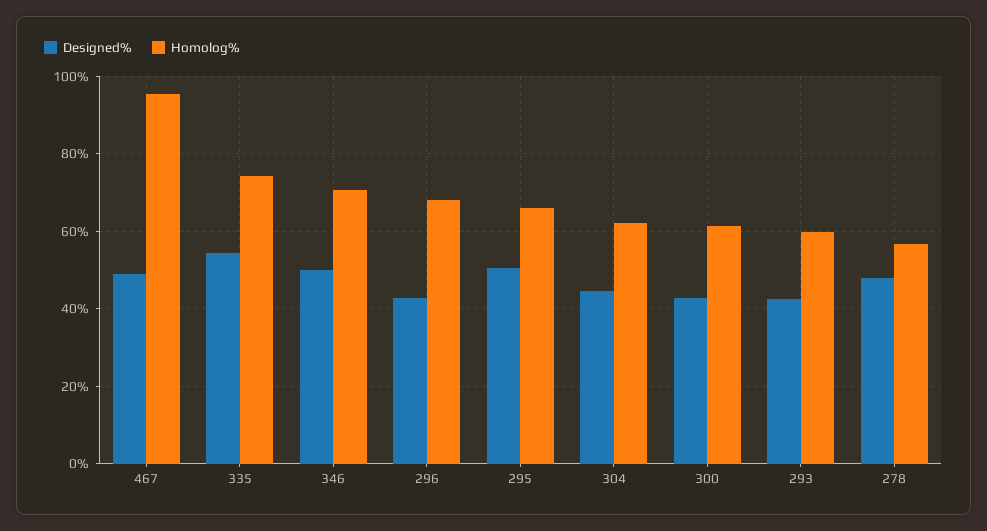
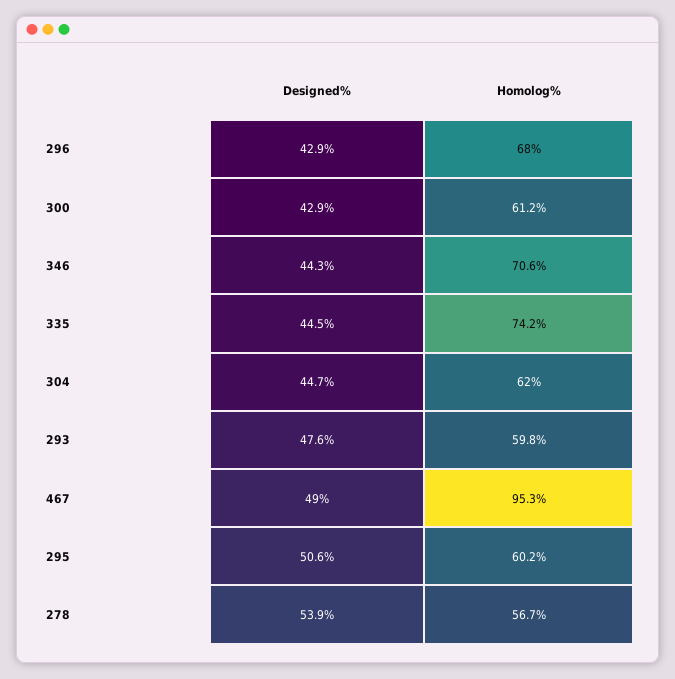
Designed%, 335: 54 -> 44.5
Designed%, 346: 50 -> 44.3
Homolog%, 295: 66 -> 60.2
Designed%, 293: 42 -> 47.6
Designed%, 278: 48 -> 53.9

